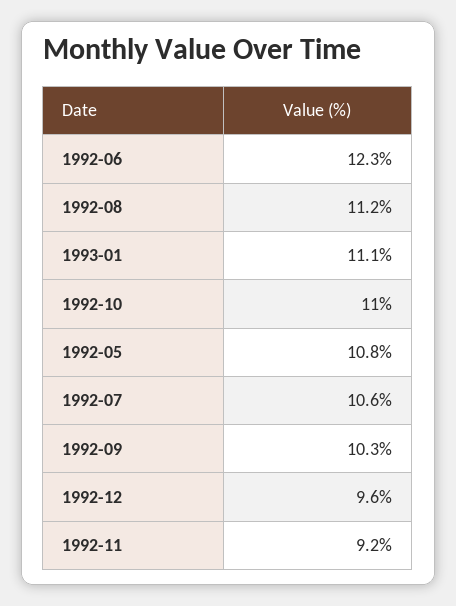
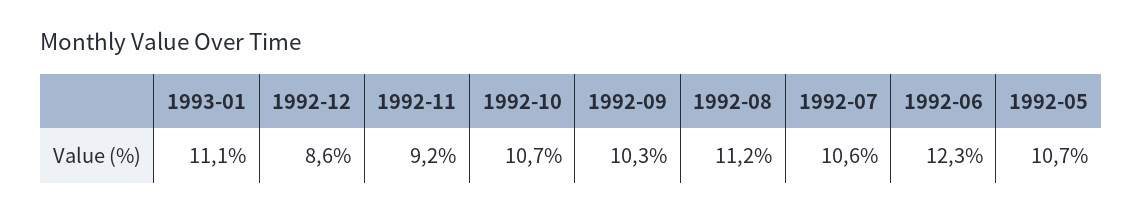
1992-10: 11 -> 10.7
1992-05: 10.8 -> 10.7
1992-12: 9.6 -> 8.6

